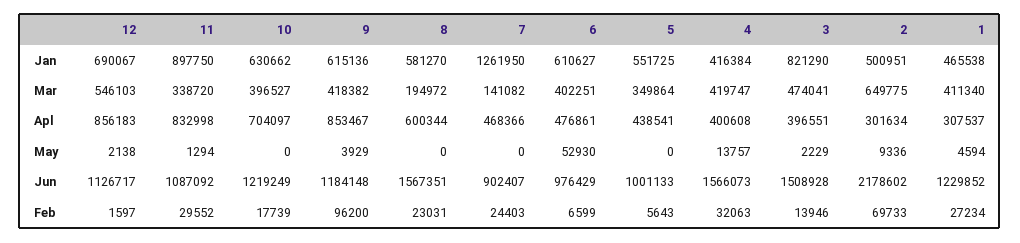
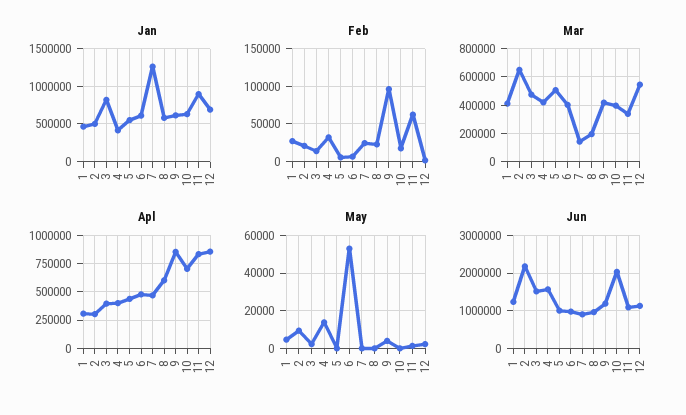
Mar, 5: 349864 -> 500000
Jun, 10: 1219249 -> 2000000
Jun, 8: 1567351 -> 1000000
Feb, 11: 29552 -> 60000
Feb, 2: 69733 -> 20000

